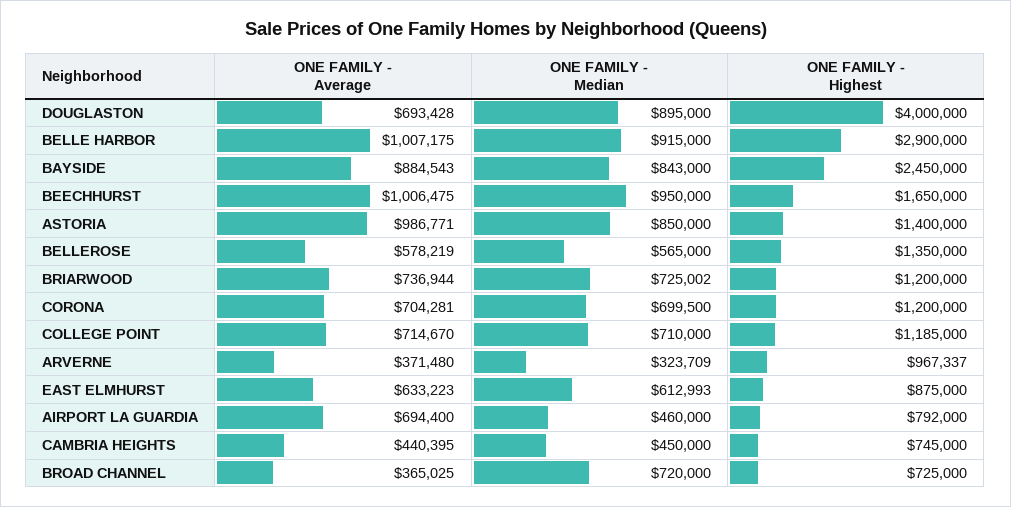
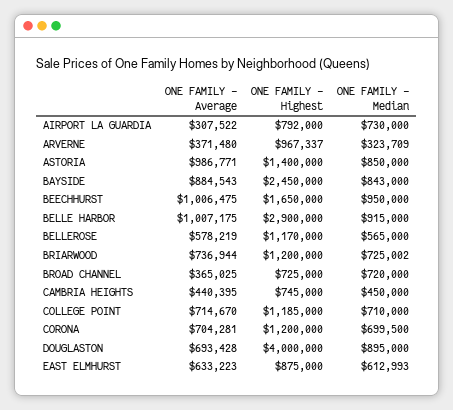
ONE FAMILY - Highest, BELLEROSE: 1350000 -> 1170000
ONE FAMILY - Average, AIRPORT LA GUARDIA: 694400 -> 307522
ONE FAMILY - Median, AIRPORT LA GUARDIA: 460000 -> 730000

